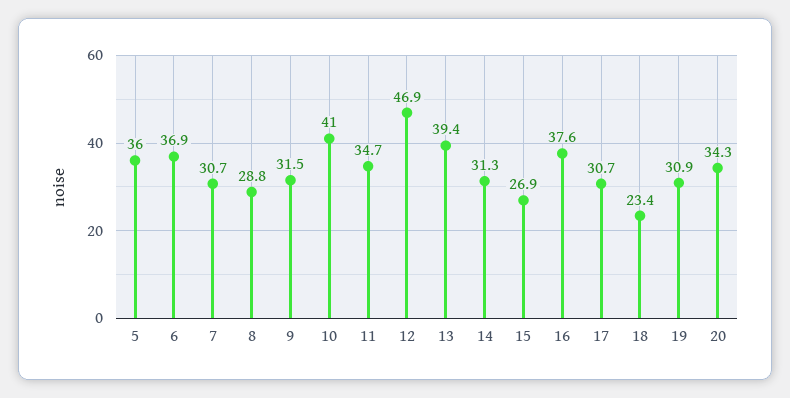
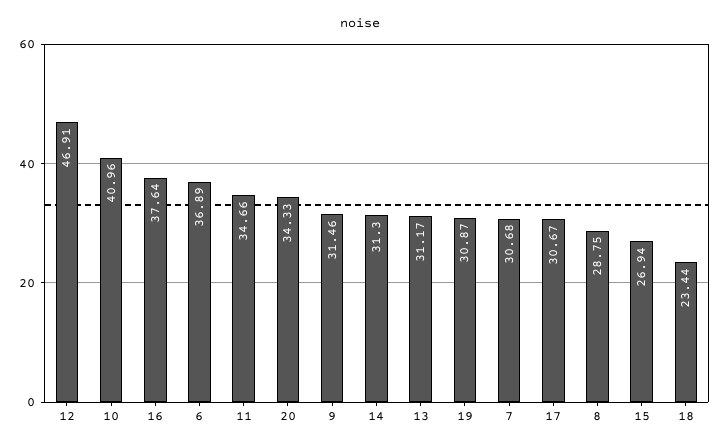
5: 36 -> none
13: 39.4 -> 31.17

